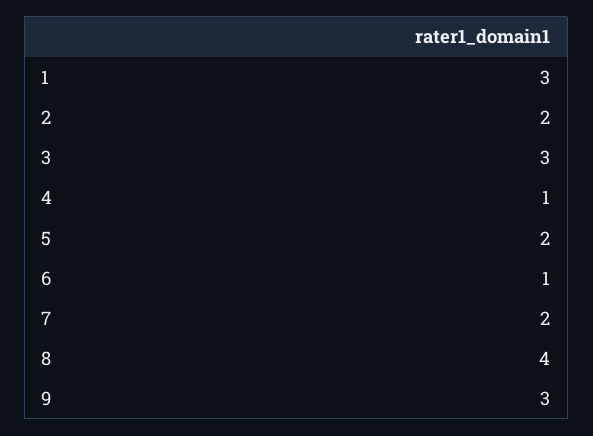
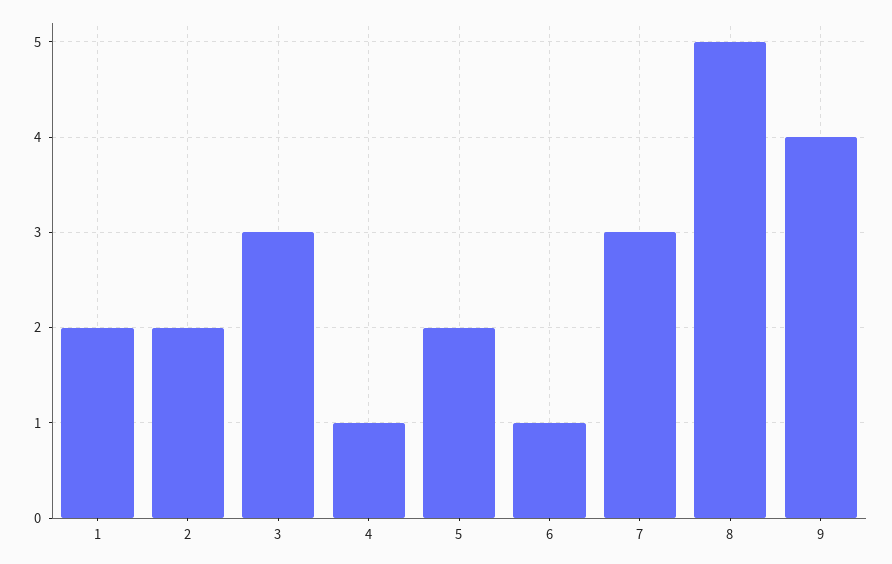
1: 3 -> 2
7: 2 -> 3
8: 4 -> 5
9: 3 -> 4

